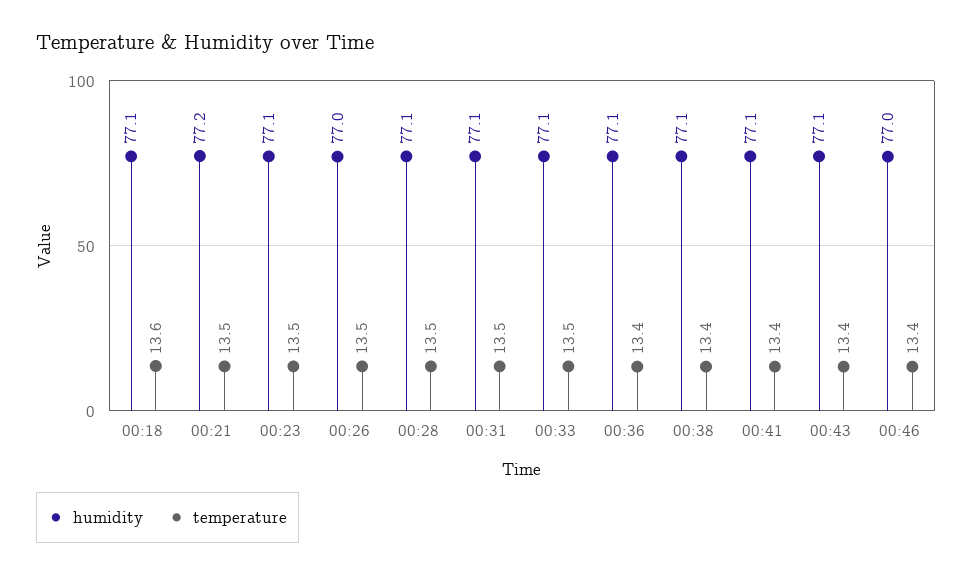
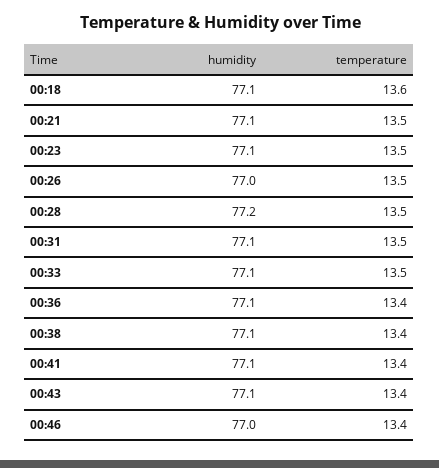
humidity, 00:21: 77.2 -> 77.1
humidity, 00:28: 77.1 -> 77.2

